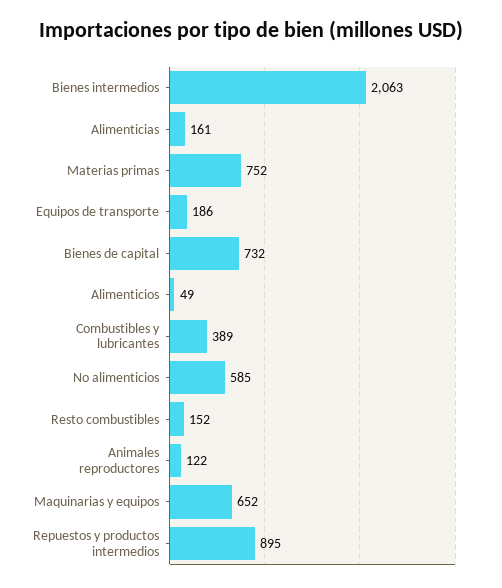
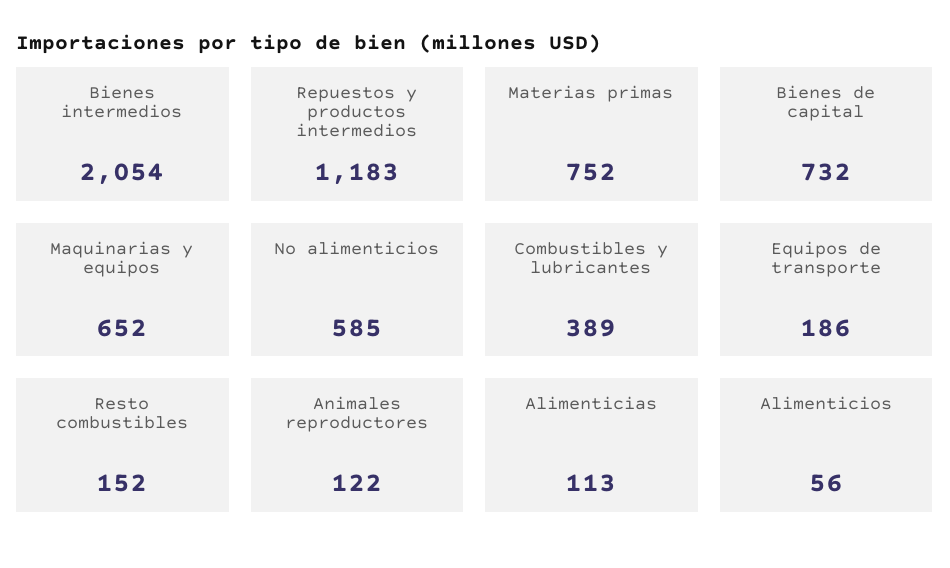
Bienes intermedios: 2063 -> 2054
Alimenticias: 161 -> 113
Alimenticios: 49 -> 56
Repuestos y productos intermedios: 895 -> 1183

